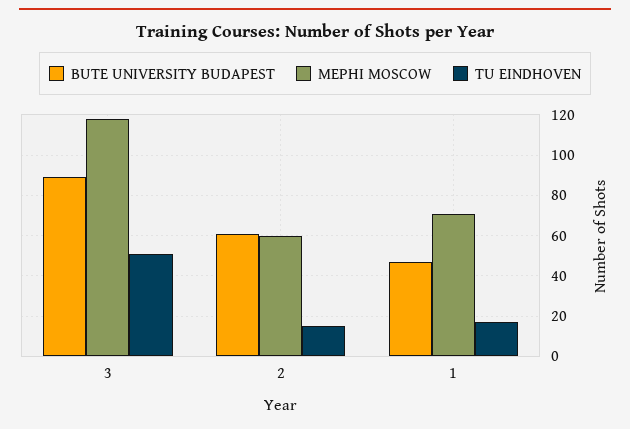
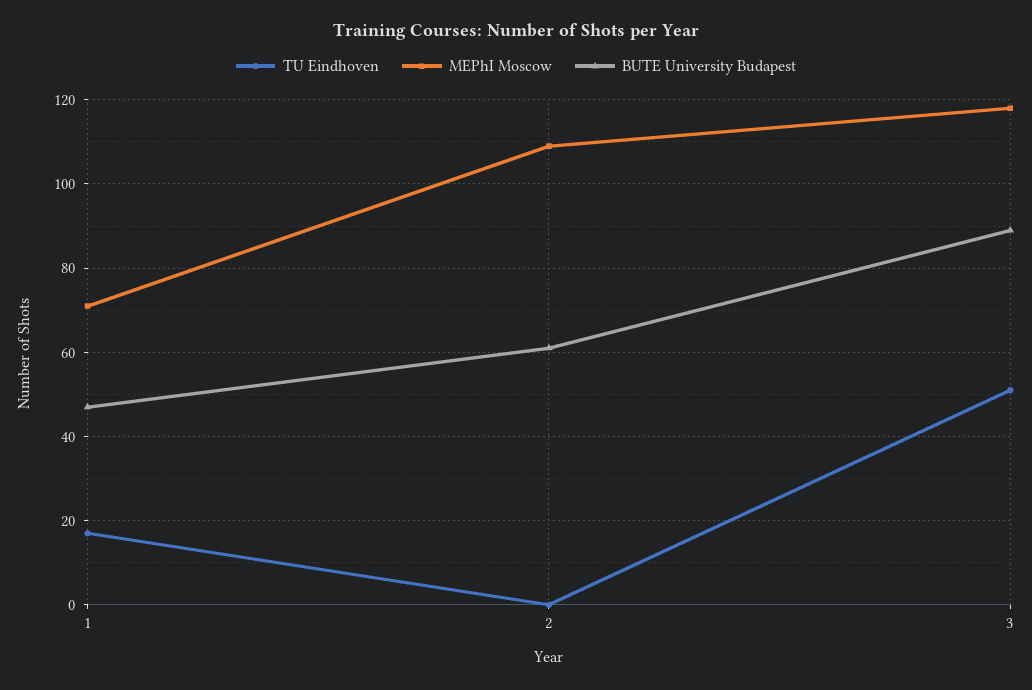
MEPHI MOSCOW, 2: 60 -> 110
TU EINDHOVEN, 2: 15 -> 0

